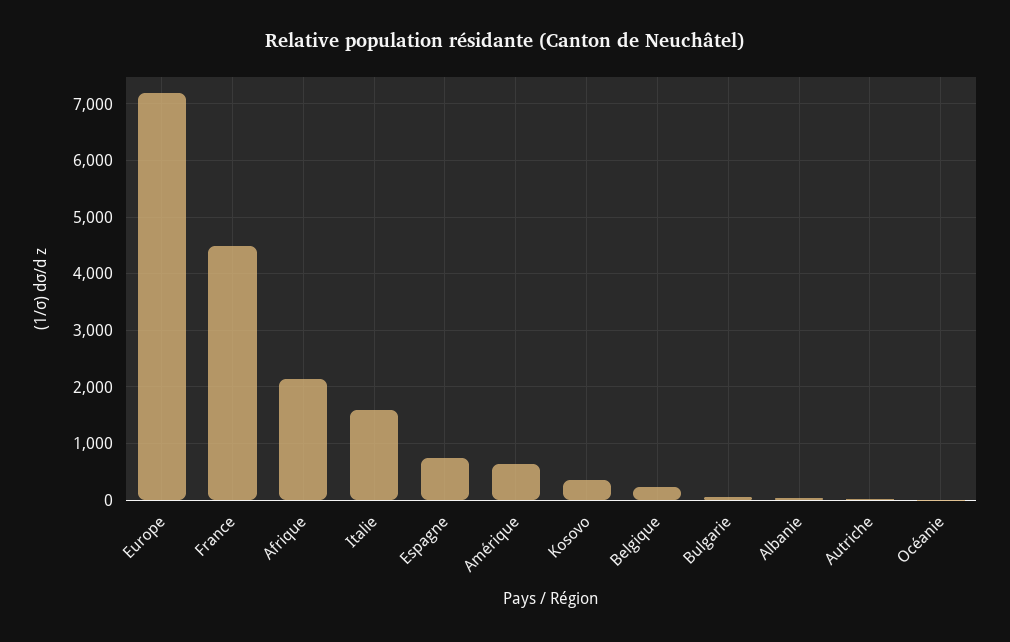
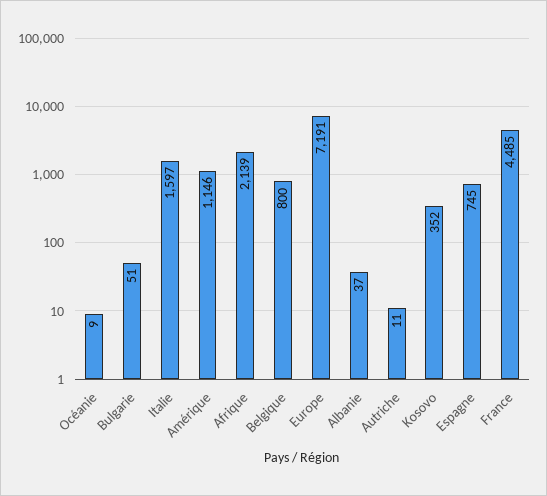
Amérique: 600 -> 1146
Belgique: 200 -> 800

